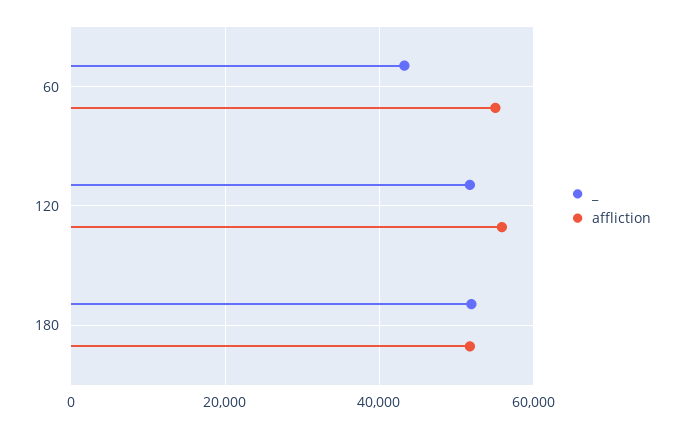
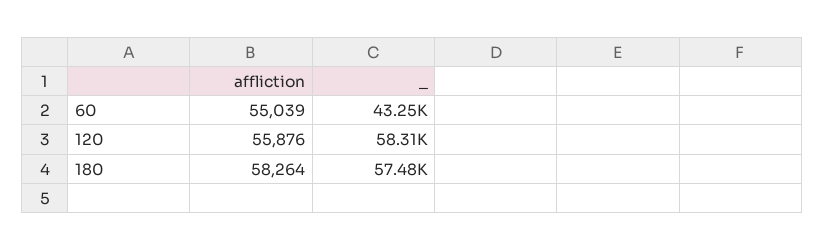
_, 120: 52000 -> 58310
_, 180: 52000 -> 57480
affliction, 180: 52000 -> 58264

